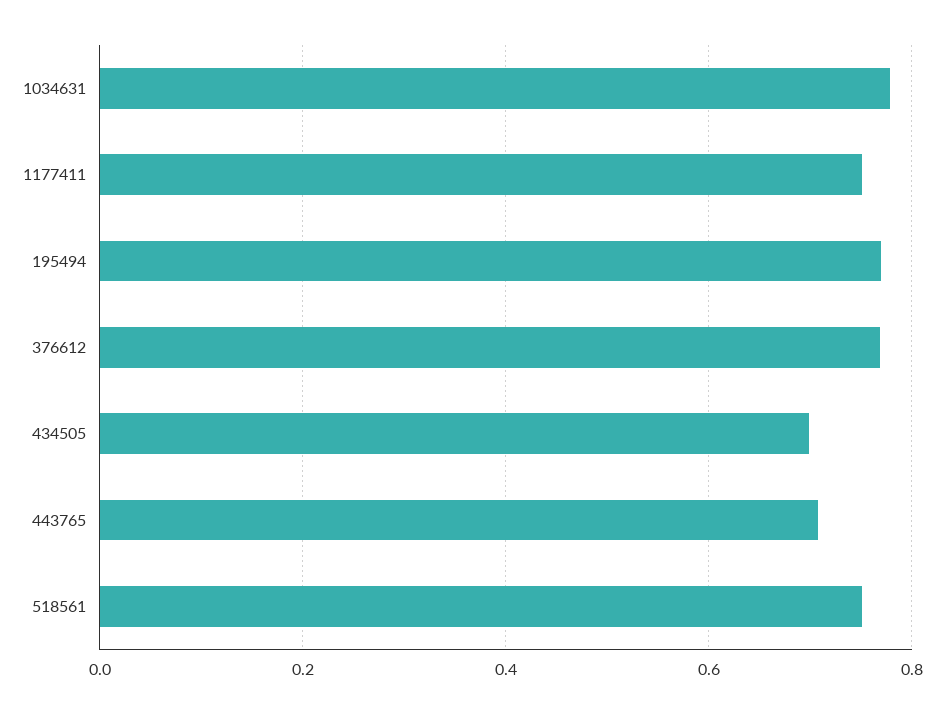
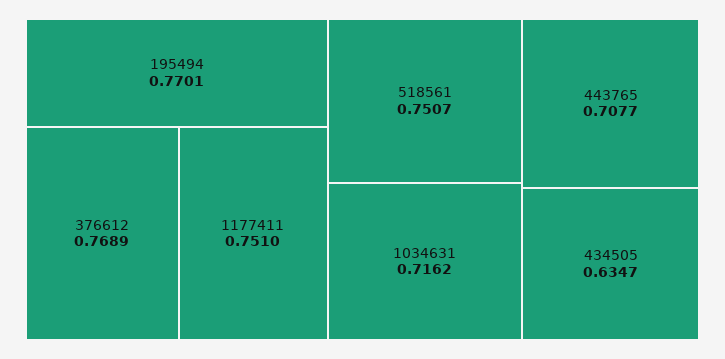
1034631: 0.78 -> 0.7162
434505: 0.7 -> 0.6347

